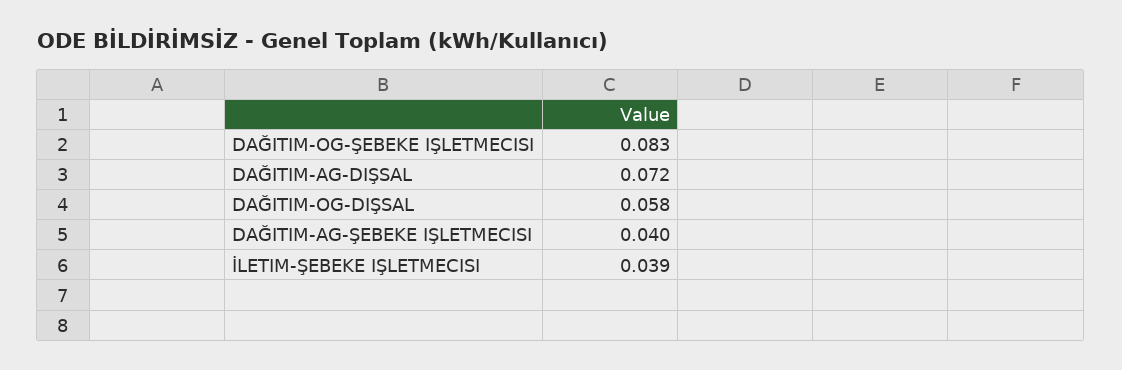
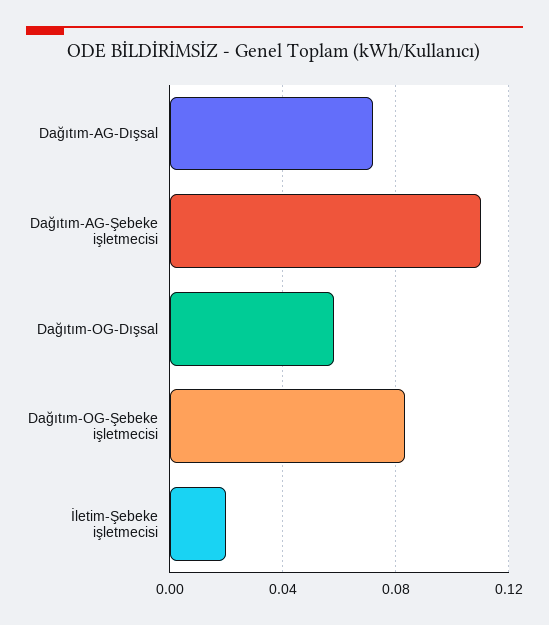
DAĞITIM-AG-ŞEBEKE IŞLETMECISI: 0.04 -> 0.11
İLETIM-ŞEBEKE IŞLETMECISI: 0.039 -> 0.02

